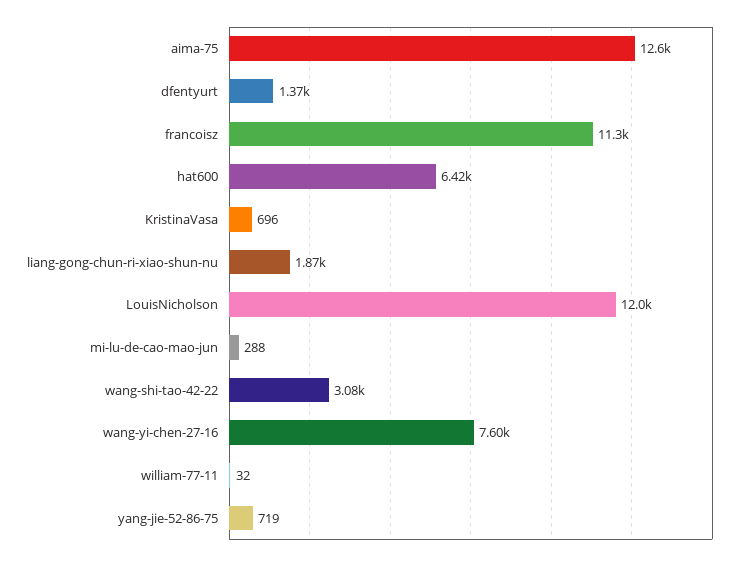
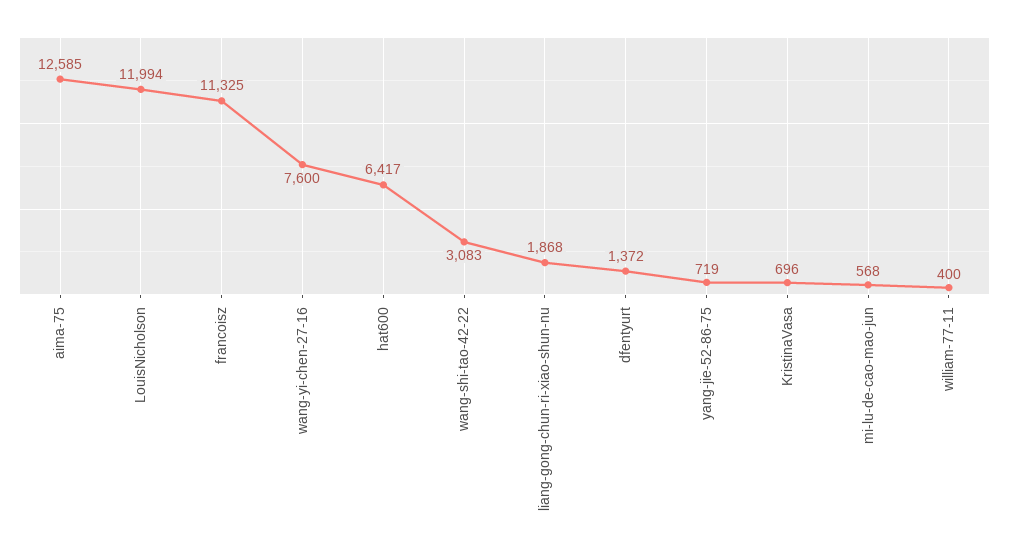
mi-lu-de-cao-mao-jun: 288 -> 568
william-77-11: 32 -> 400

